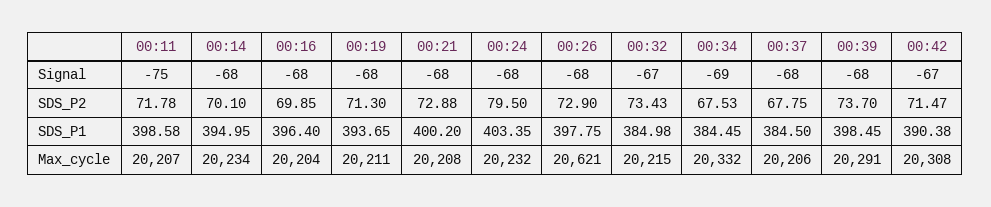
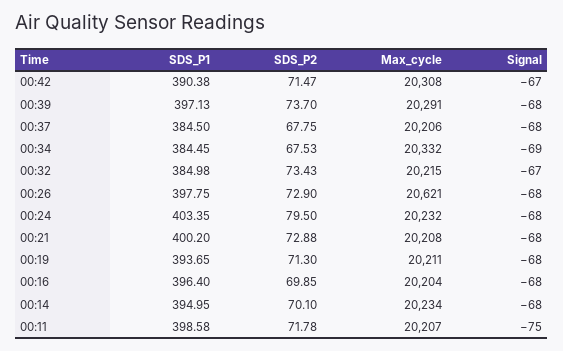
00:39, SDS_P1: 398.45 -> 397.13

